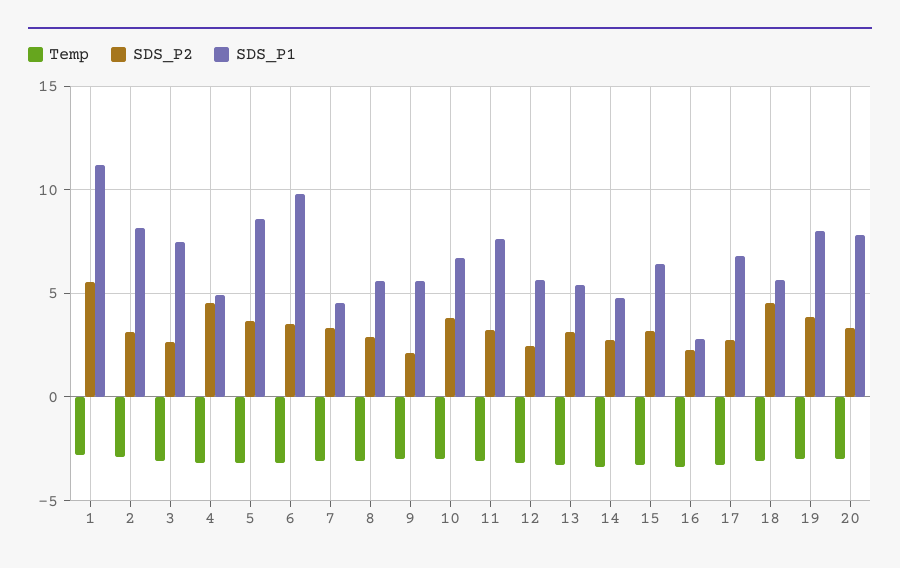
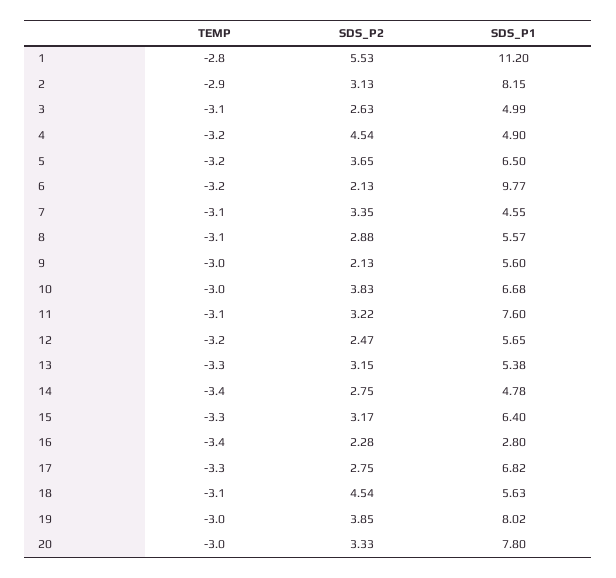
SDS_P1, 3: 7.5 -> 4.99
SDS_P1, 5: 8.5 -> 6.5
SDS_P2, 6: 3.5 -> 2.13

